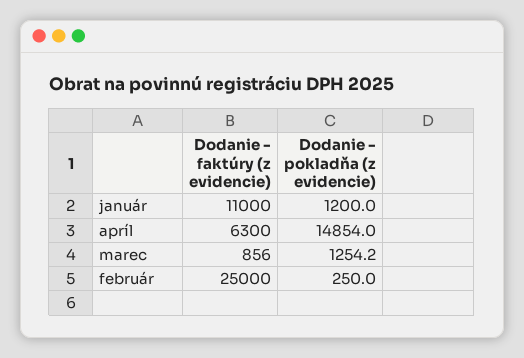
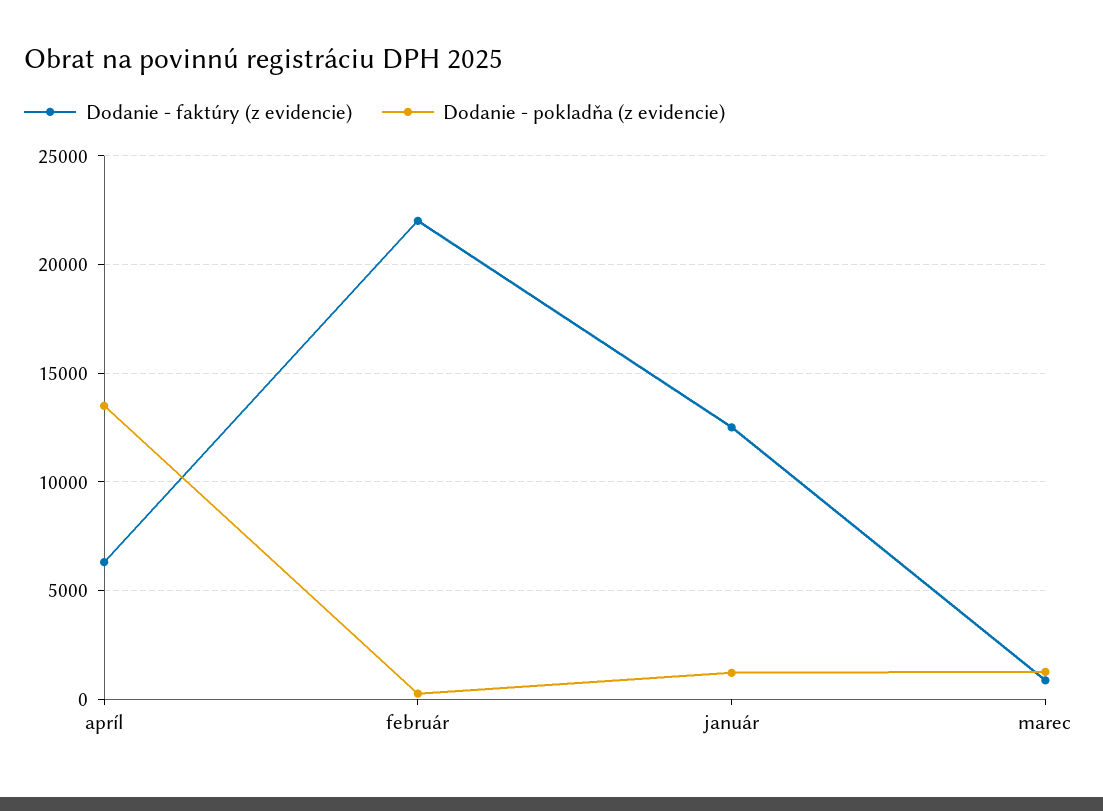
Dodanie - faktúry (z evidencie), január: 11000 -> 12500
Dodanie - pokladňa (z evidencie), apríl: 14854 -> 13500
Dodanie - faktúry (z evidencie), február: 25000 -> 22000

